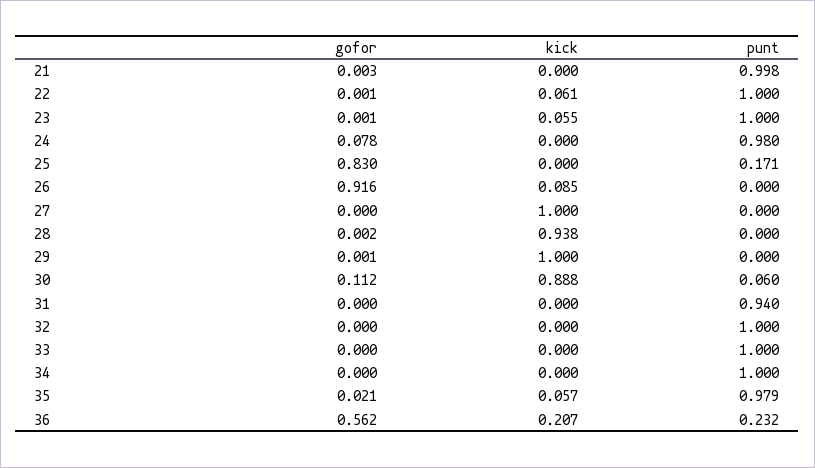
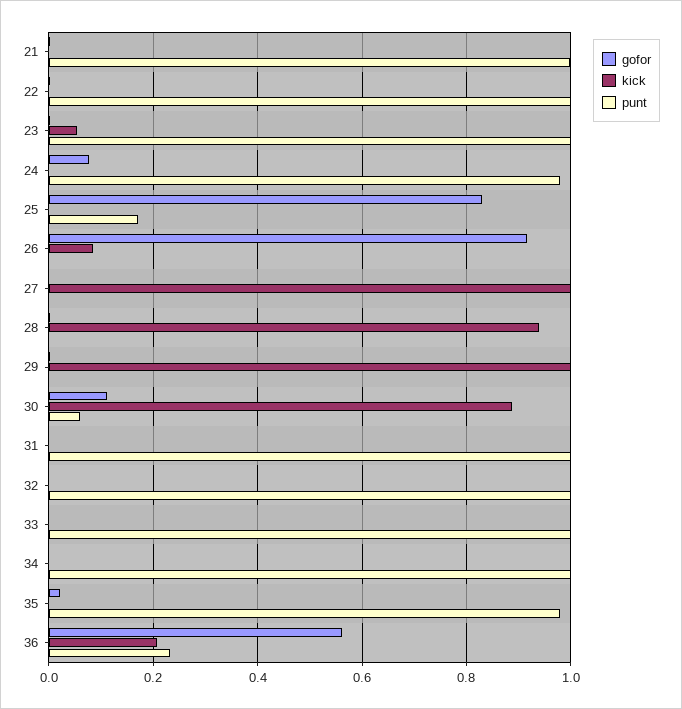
kick, 22: 0.061 -> 0
punt, 31: 0.94 -> 1
kick, 35: 0.057 -> 0

